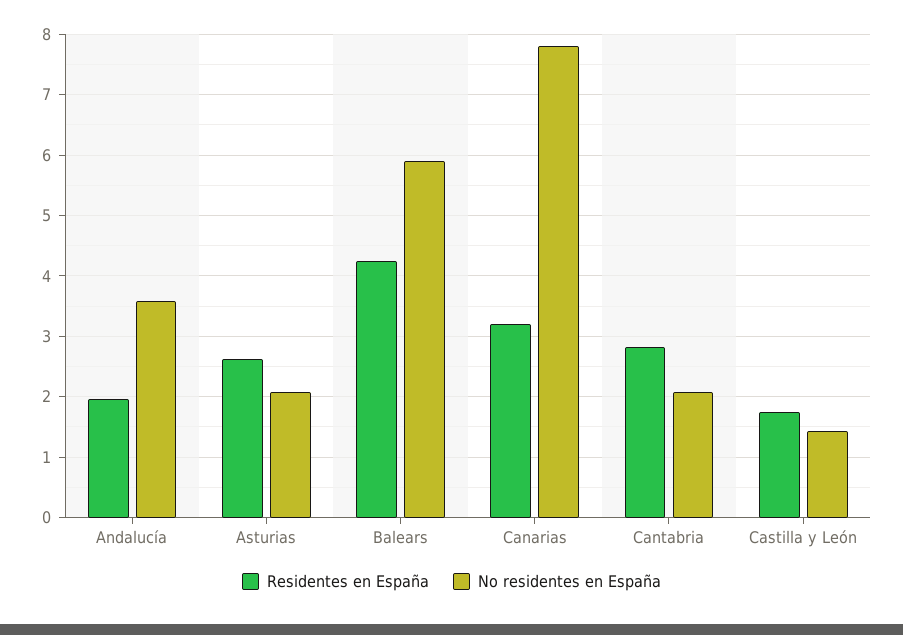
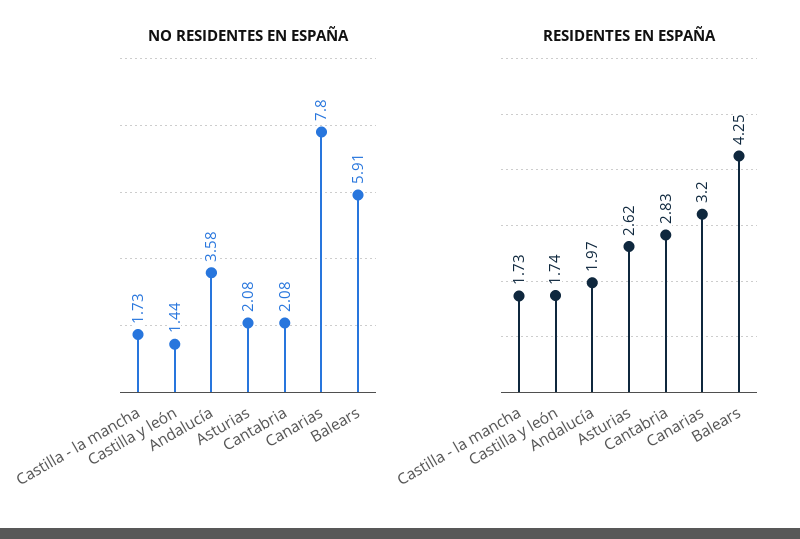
No residentes en España, Castilla - la mancha: none -> 1.73
Residentes en España, Castilla - la mancha: none -> 1.73

